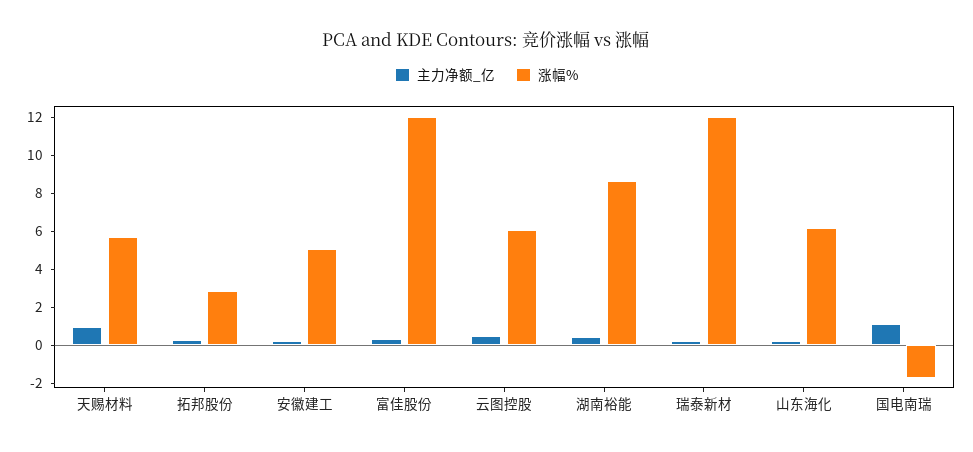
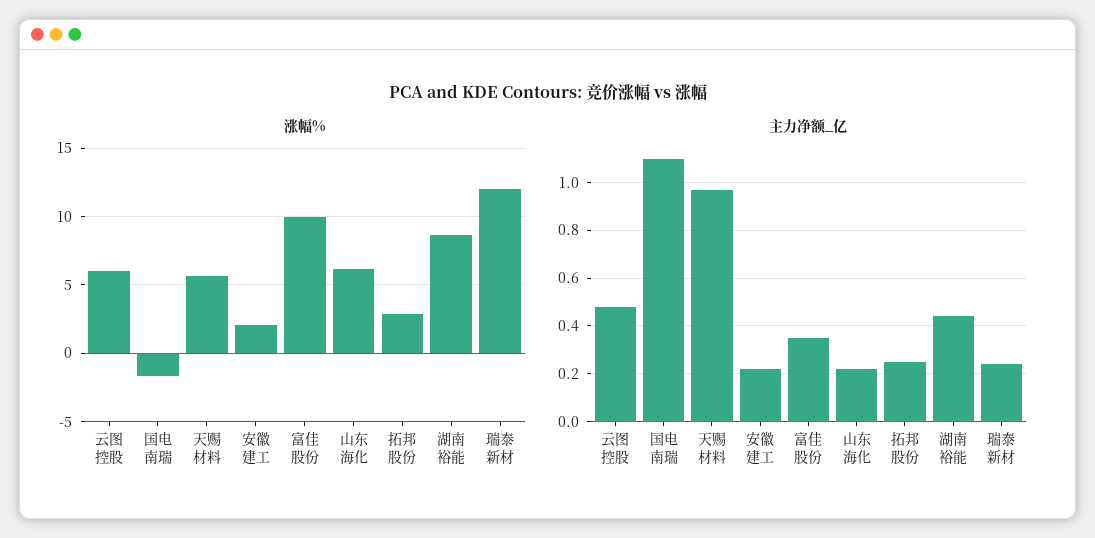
涨幅%, 安徽建工: 5 -> 2
涨幅%, 富佳股份: 12 -> 10

